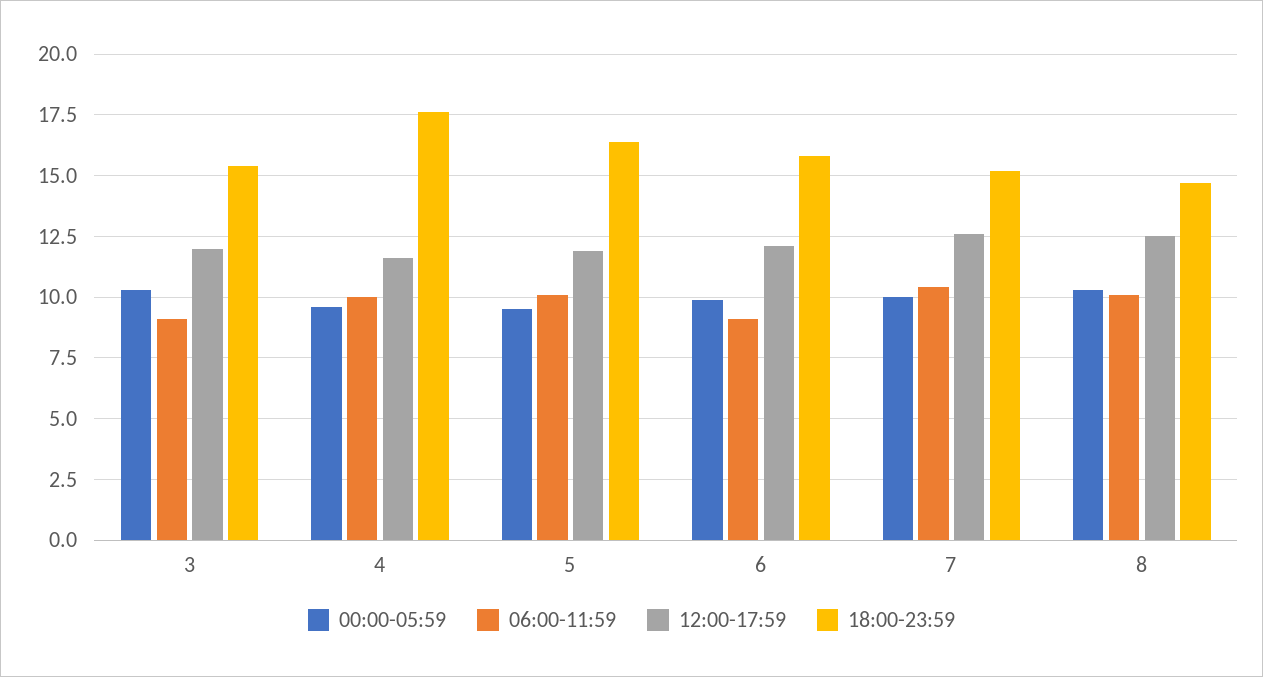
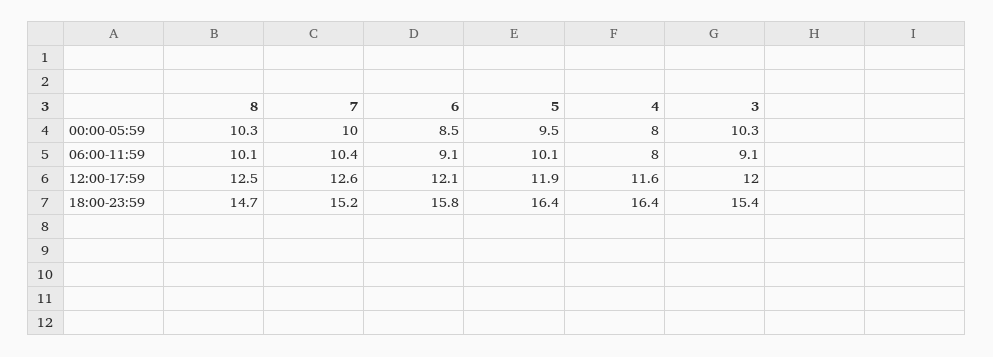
00:00-05:59, 4: 9.5 -> 8
06:00-11:59, 4: 10 -> 8
18:00-23:59, 4: 17.5 -> 16.4
00:00-05:59, 6: 10 -> 8.5

